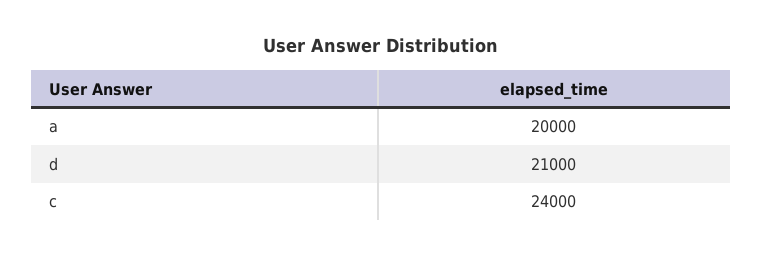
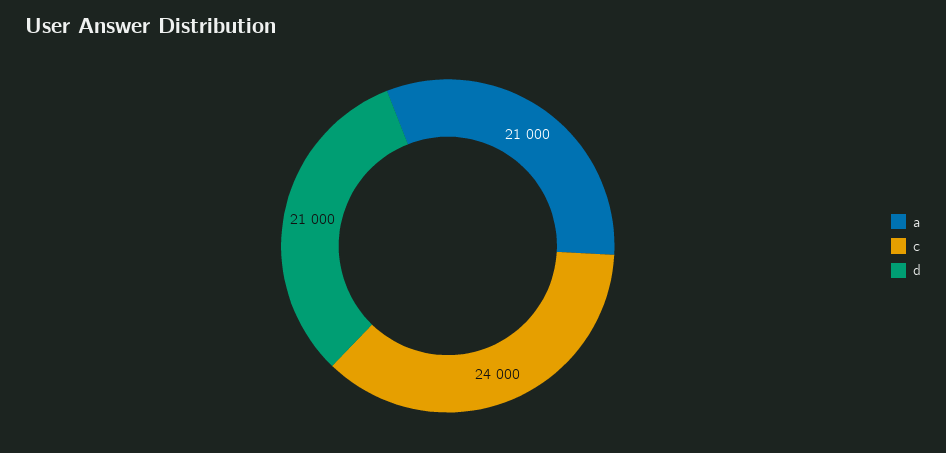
a: 20000 -> 21000

